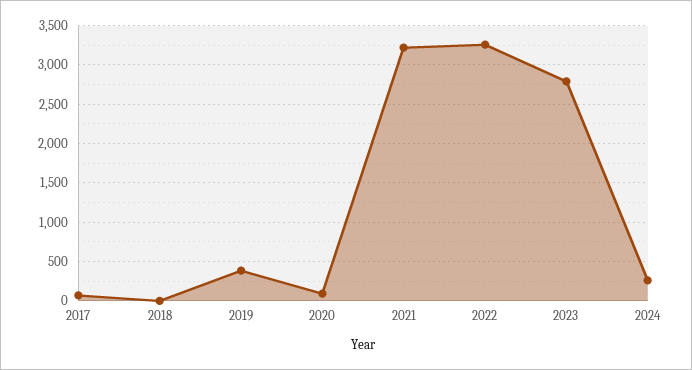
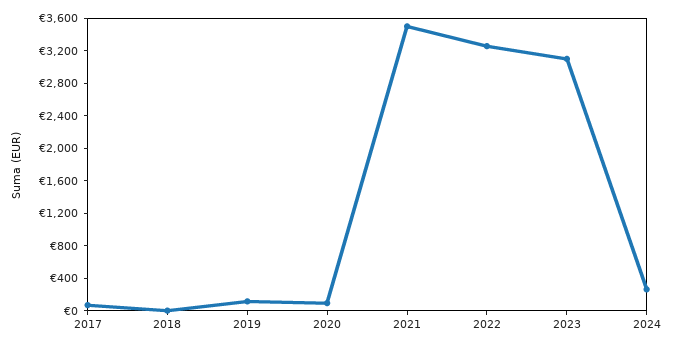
2019: 400 -> 100
2021: 3200 -> 3500
2023: 2800 -> 3100

